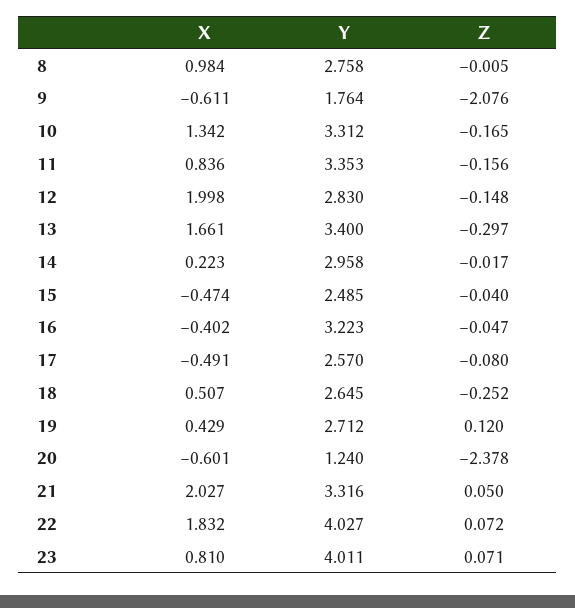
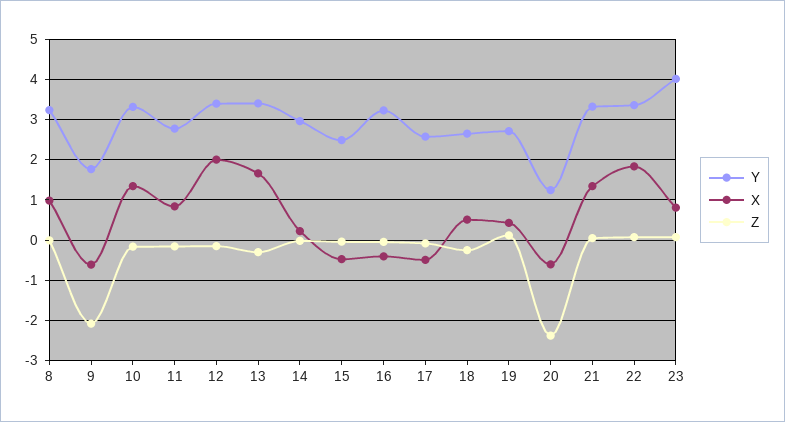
Y, 8: 2.758 -> 3.2
Y, 11: 3.353 -> 2.8
Y, 12: 2.83 -> 3.4
X, 21: 2.027 -> 1.4
Y, 22: 4.027 -> 3.4

